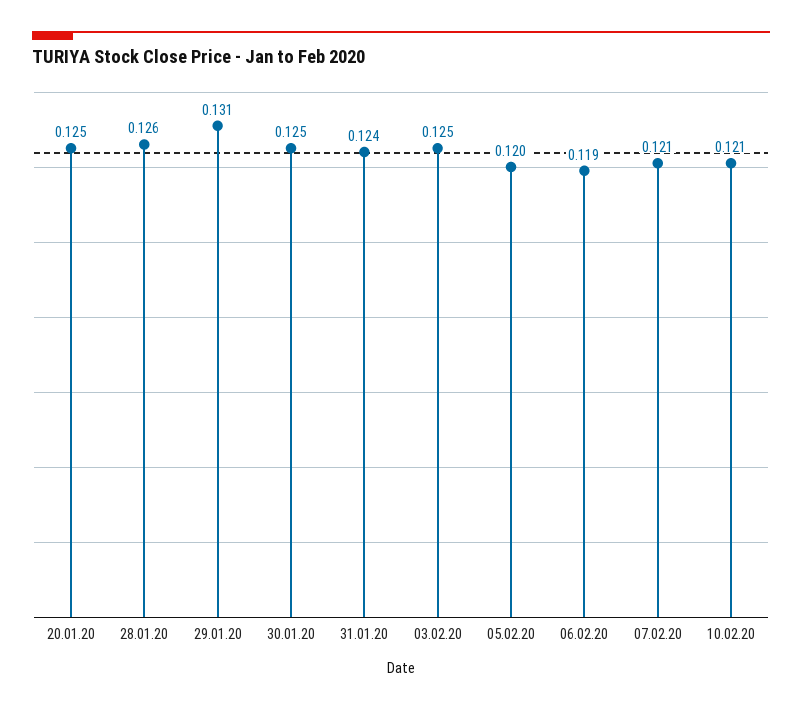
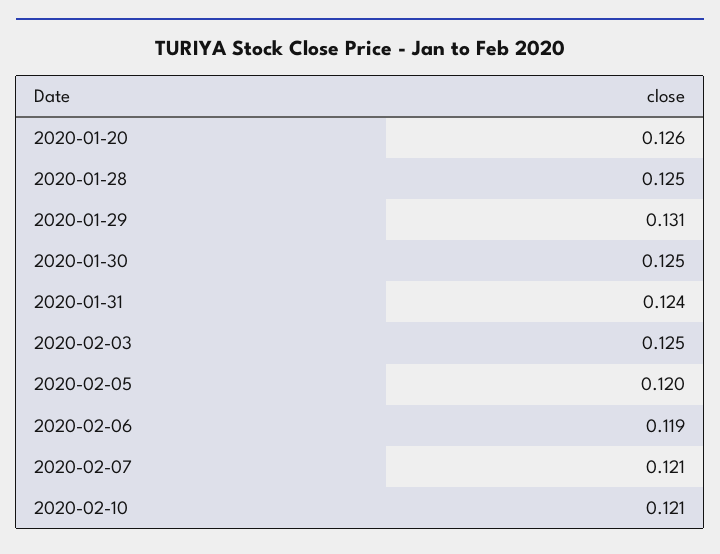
20.01.20: 0.125 -> 0.126
28.01.20: 0.126 -> 0.125

